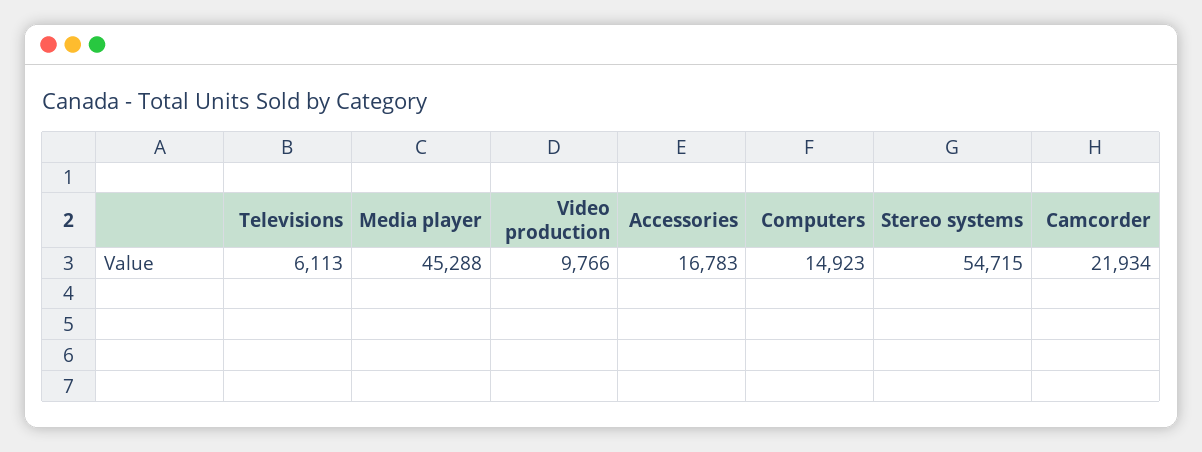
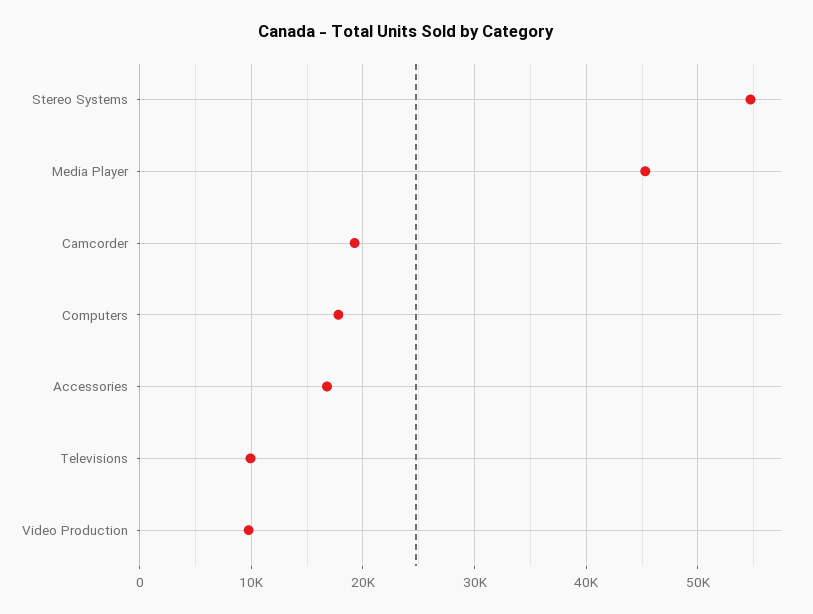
Televisions: 6113 -> 10000
Computers: 14923 -> 18000
Camcorder: 21934 -> 19000

